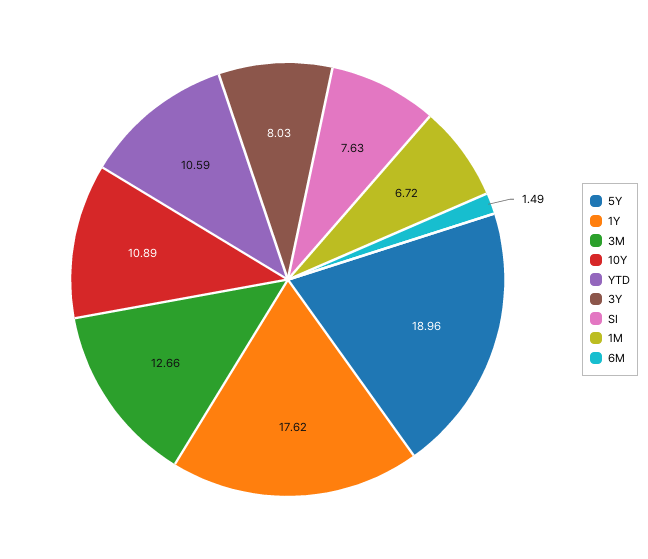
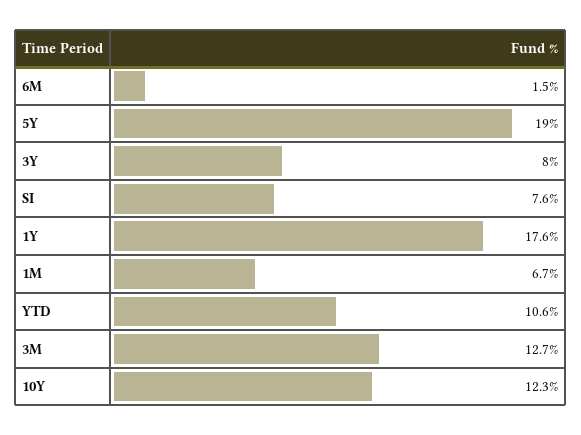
10Y: 10.89 -> 12.3

